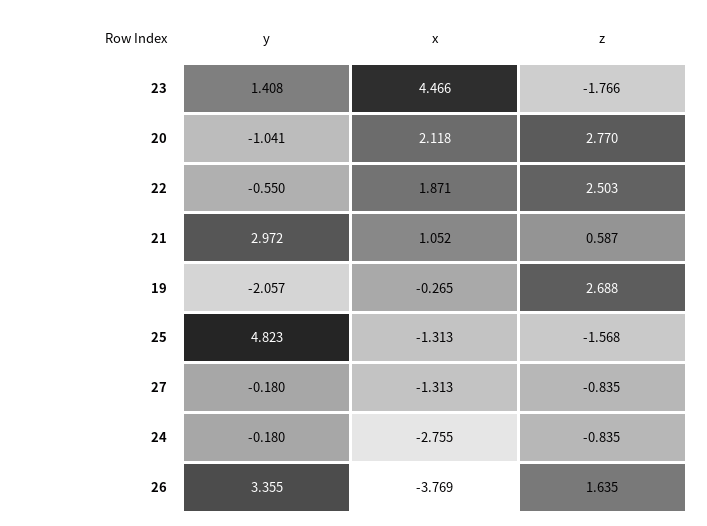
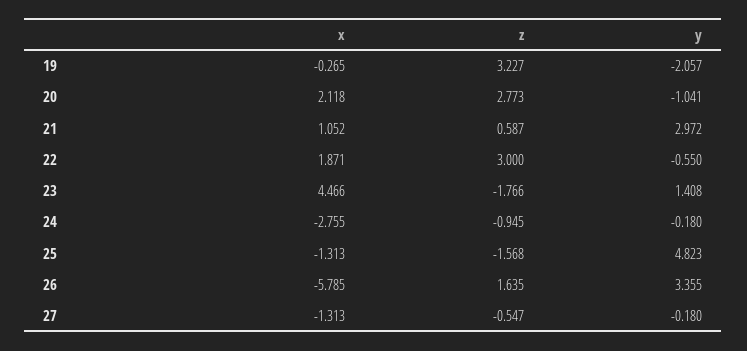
z, 20: 2.77 -> 2.773
z, 22: 2.503 -> 3
z, 19: 2.688 -> 3.227
z, 27: -0.835 -> -0.547
z, 24: -0.835 -> -0.945
x, 26: -3.769 -> -5.785

